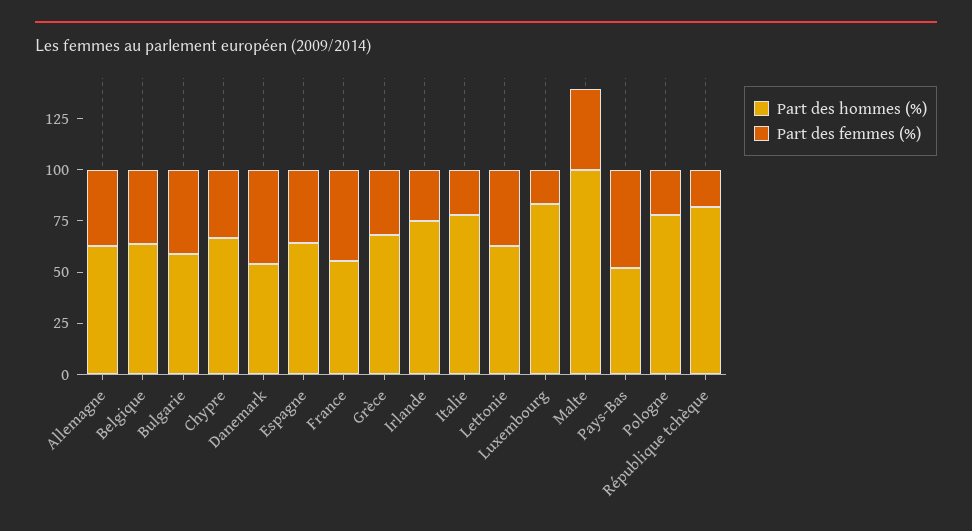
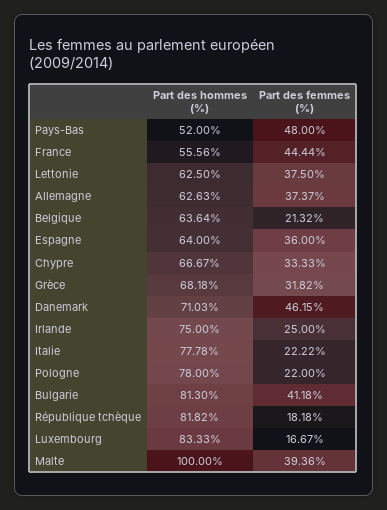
Part des femmes (%), Belgique: 35 -> 21.32
Part des hommes (%), Bulgarie: 60 -> 81.3
Part des hommes (%), Danemark: 55 -> 71.03

